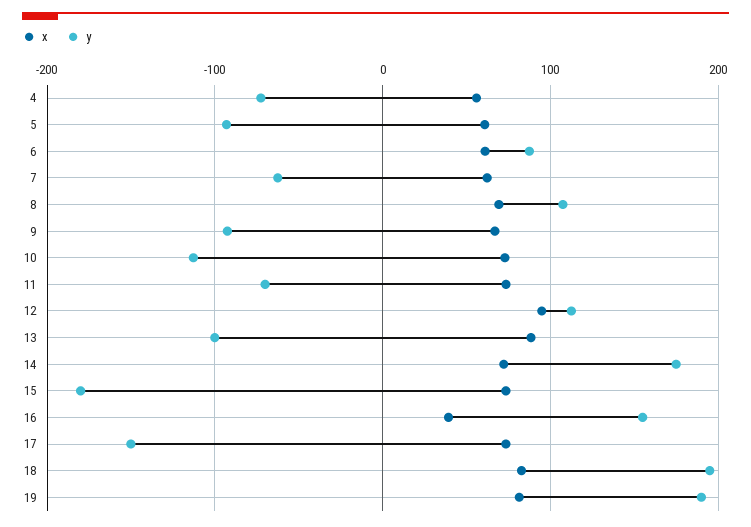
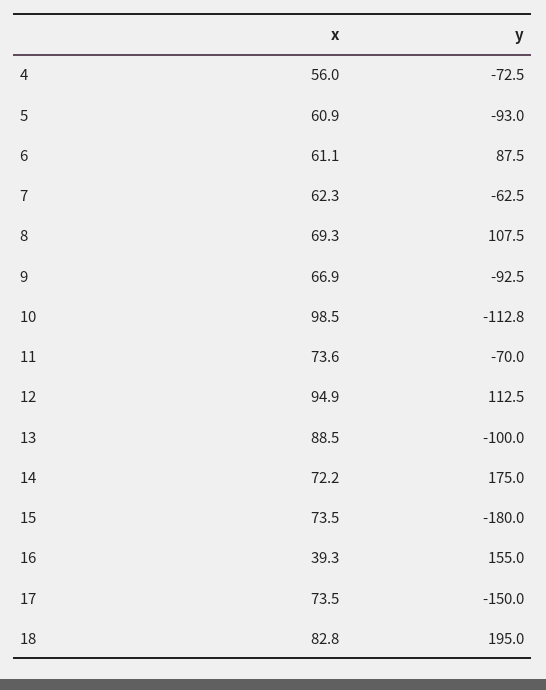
x, 10: 70 -> 98.5
x, 19: 80 -> none
y, 19: 190 -> none

